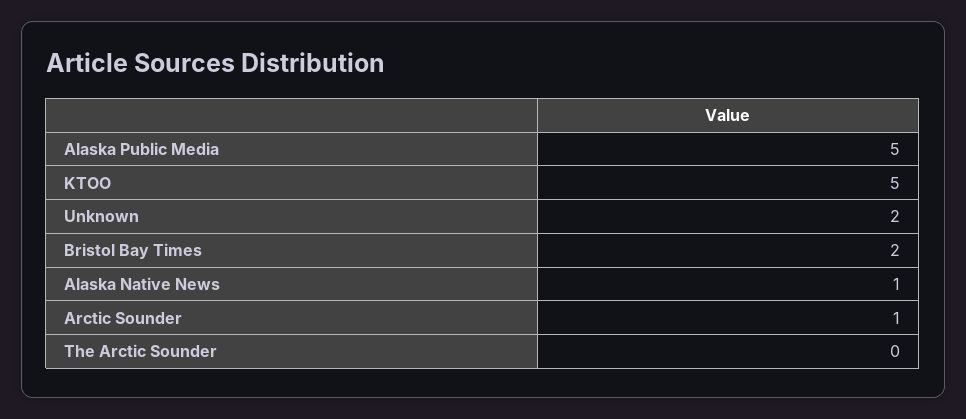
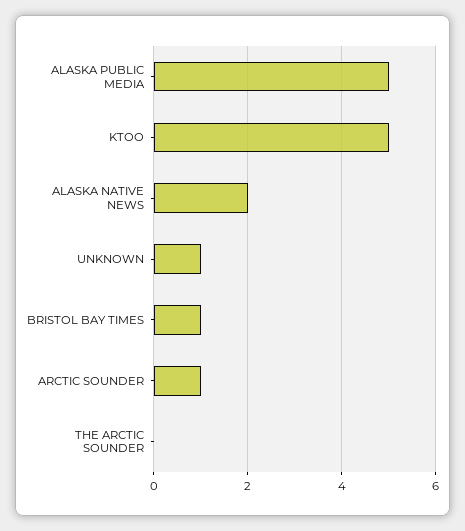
Unknown: 2 -> 1
Bristol Bay Times: 2 -> 1
Alaska Native News: 1 -> 2

